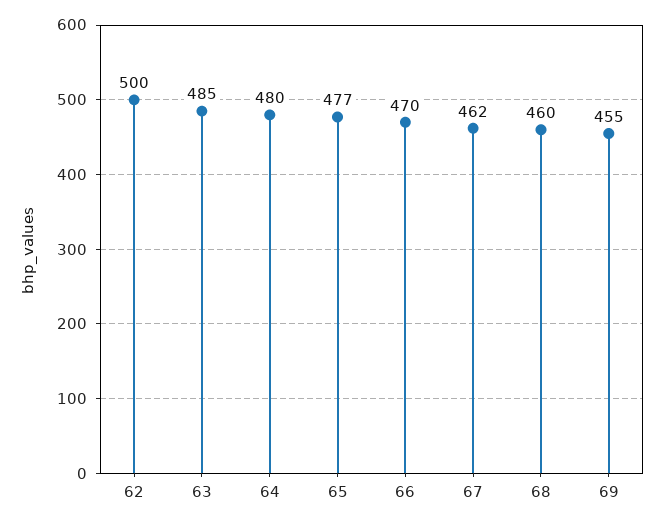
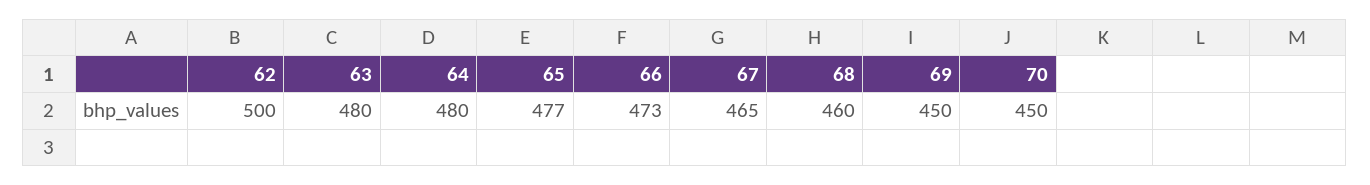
63: 485 -> 480
66: 470 -> 473
67: 462 -> 465
69: 455 -> 450
70: none -> 450

